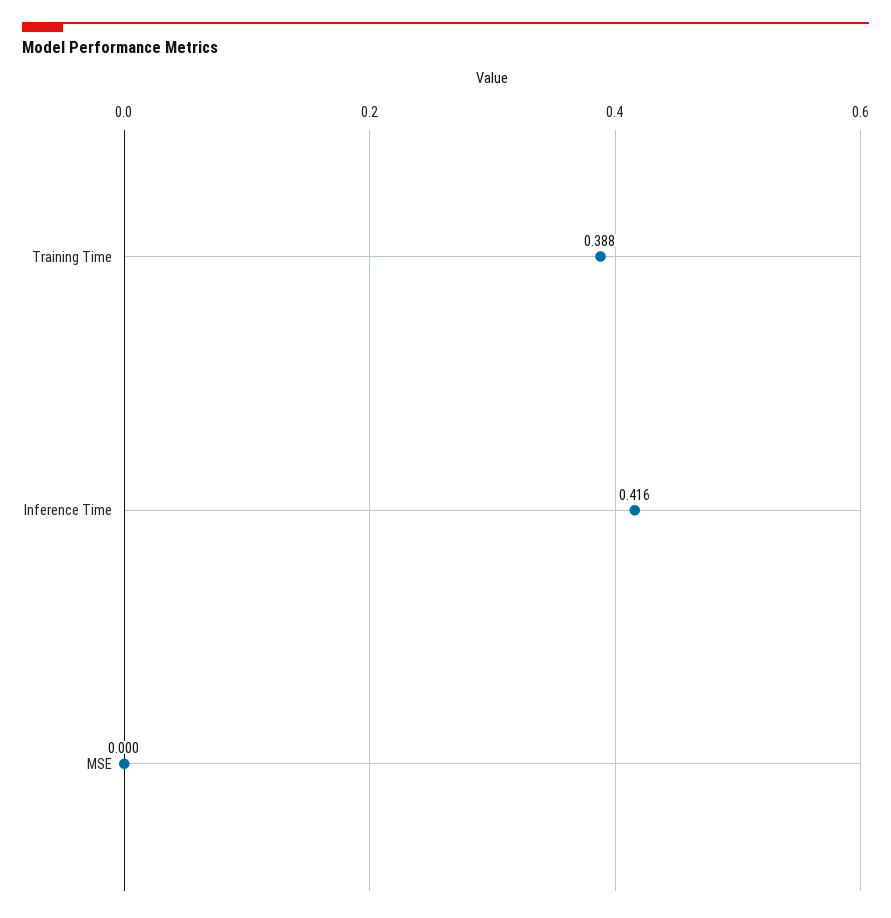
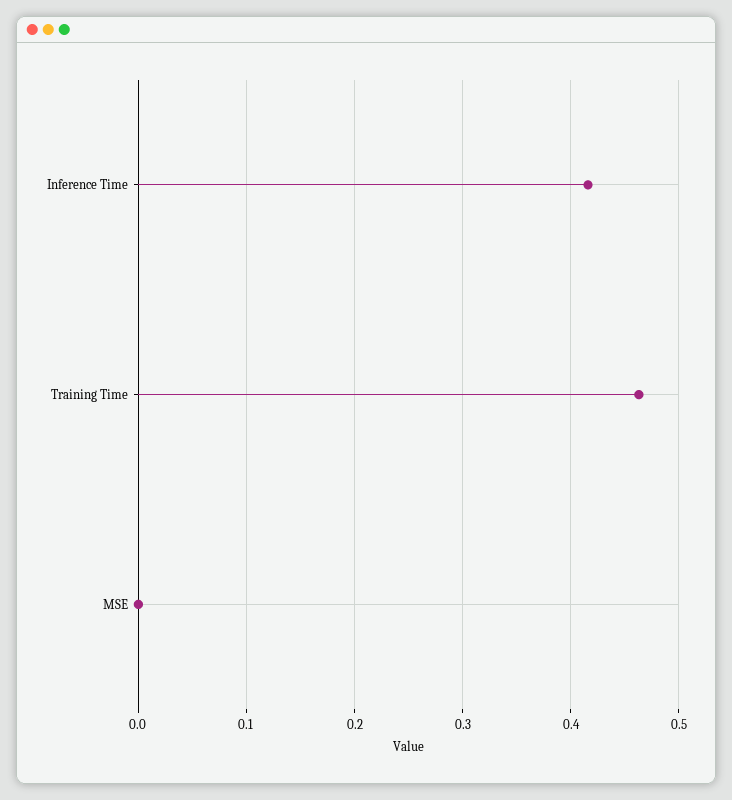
Training Time: 0.388 -> 0.46

